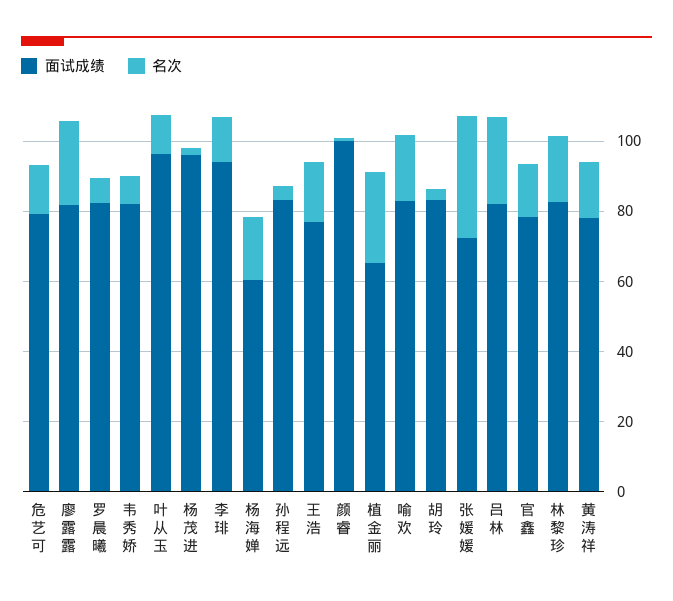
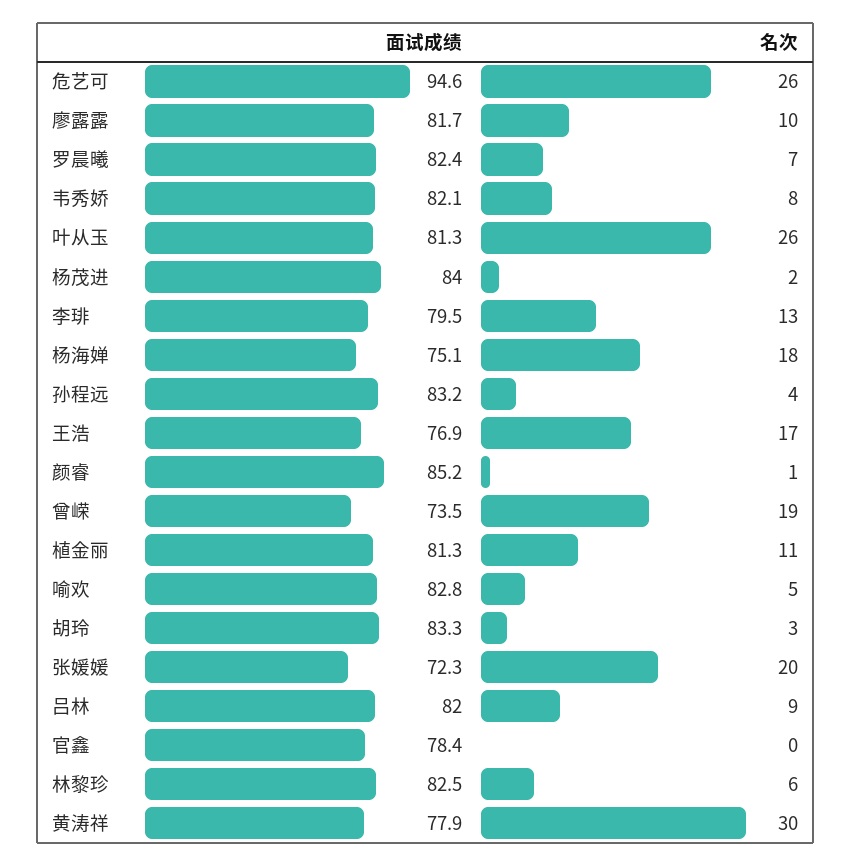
面试成绩, 危艺可: 80 -> 94.6
名次, 危艺可: 15 -> 26
名次, 廖露露: 25 -> 10
面试成绩, 叶从玉: 95 -> 81.3
名次, 叶从玉: 10 -> 26
面试成绩, 杨茂进: 95 -> 84
面试成绩, 李琲: 95 -> 79.5
面试成绩, 杨海婵: 60 -> 75.1
面试成绩, 颜睿: 100 -> 85.2
面试成绩, 植金丽: 65 -> 81.3
名次, 植金丽: 25 -> 11
名次, 喻欢: 20 -> 5
名次, 张媛媛: 35 -> 20
名次, 吕林: 25 -> 9
名次, 官鑫: 15 -> 0
名次, 林黎珍: 20 -> 6
名次, 黄涛祥: 15 -> 30
面试成绩, 曾嵘: none -> 73.5
名次, 曾嵘: none -> 19

